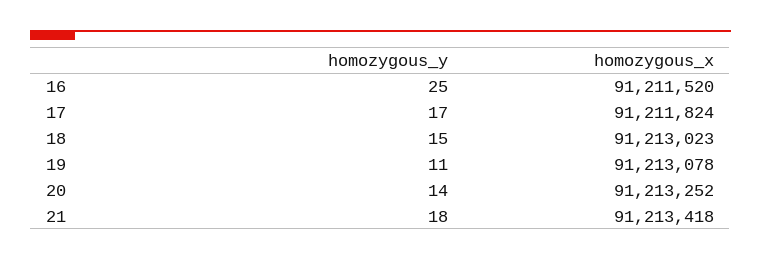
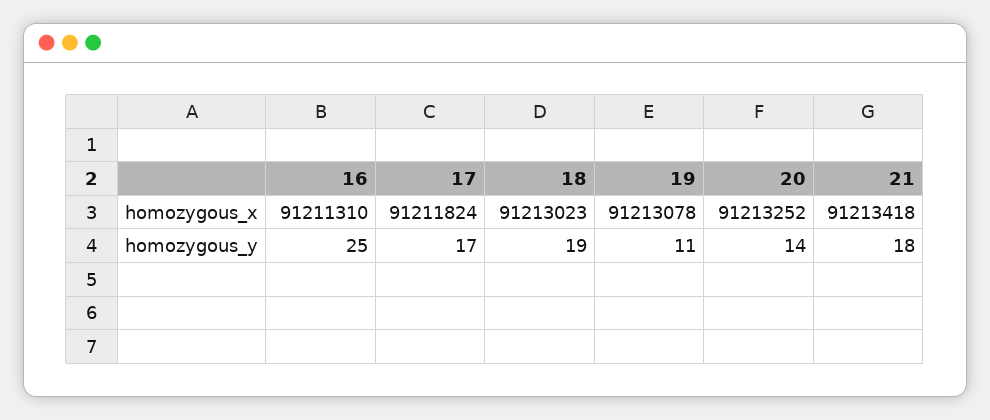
homozygous_x, 16: 91211520 -> 91211310
homozygous_y, 18: 15 -> 19

